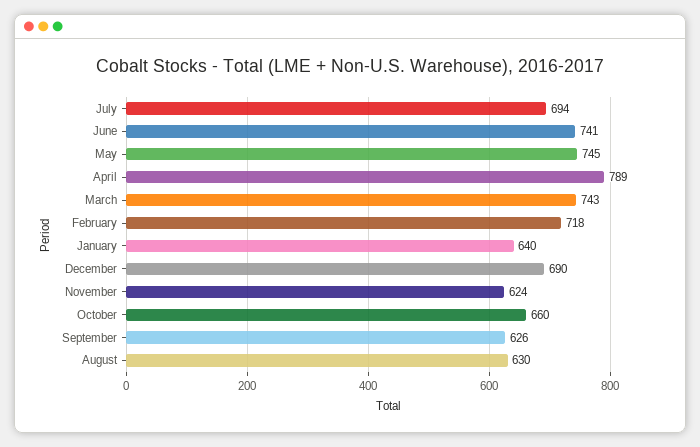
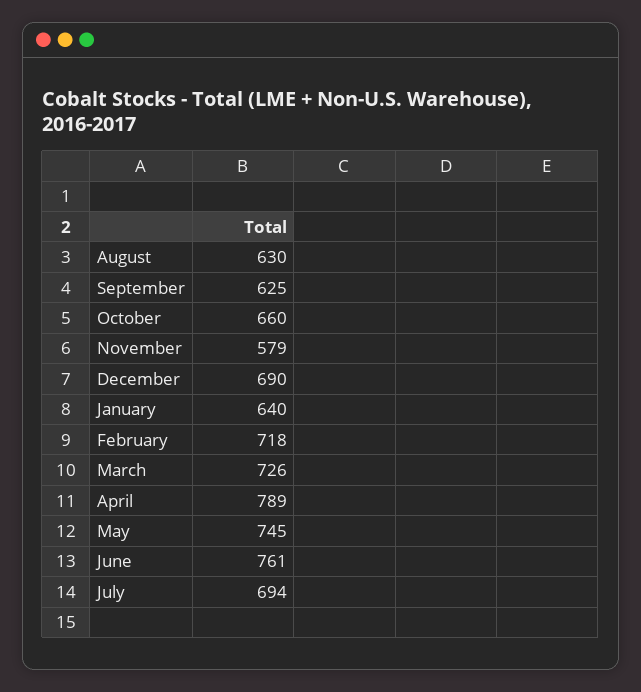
June: 741 -> 761
March: 743 -> 726
November: 624 -> 579
September: 626 -> 625

